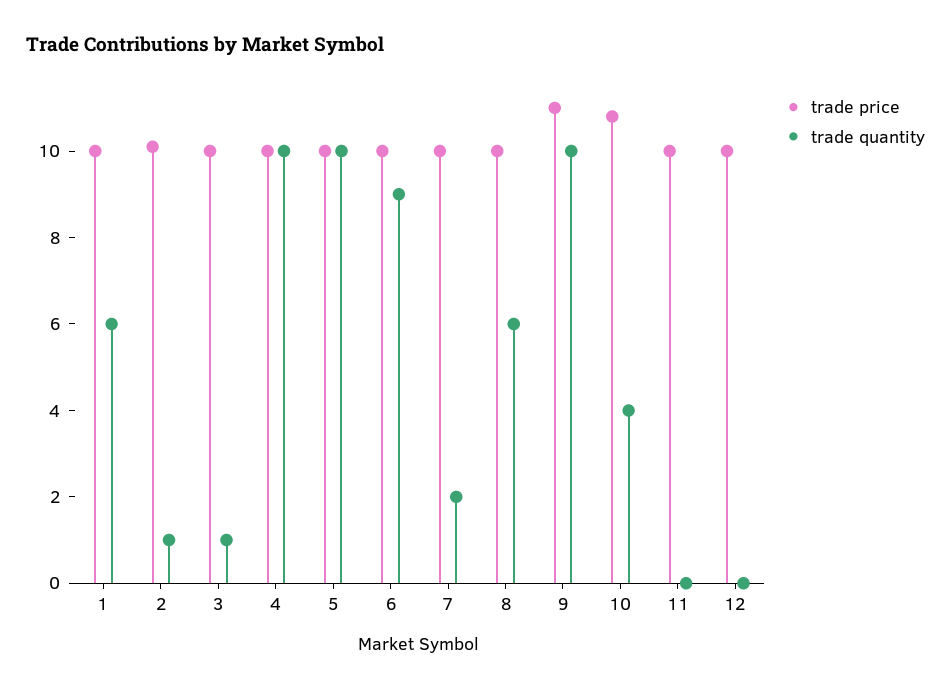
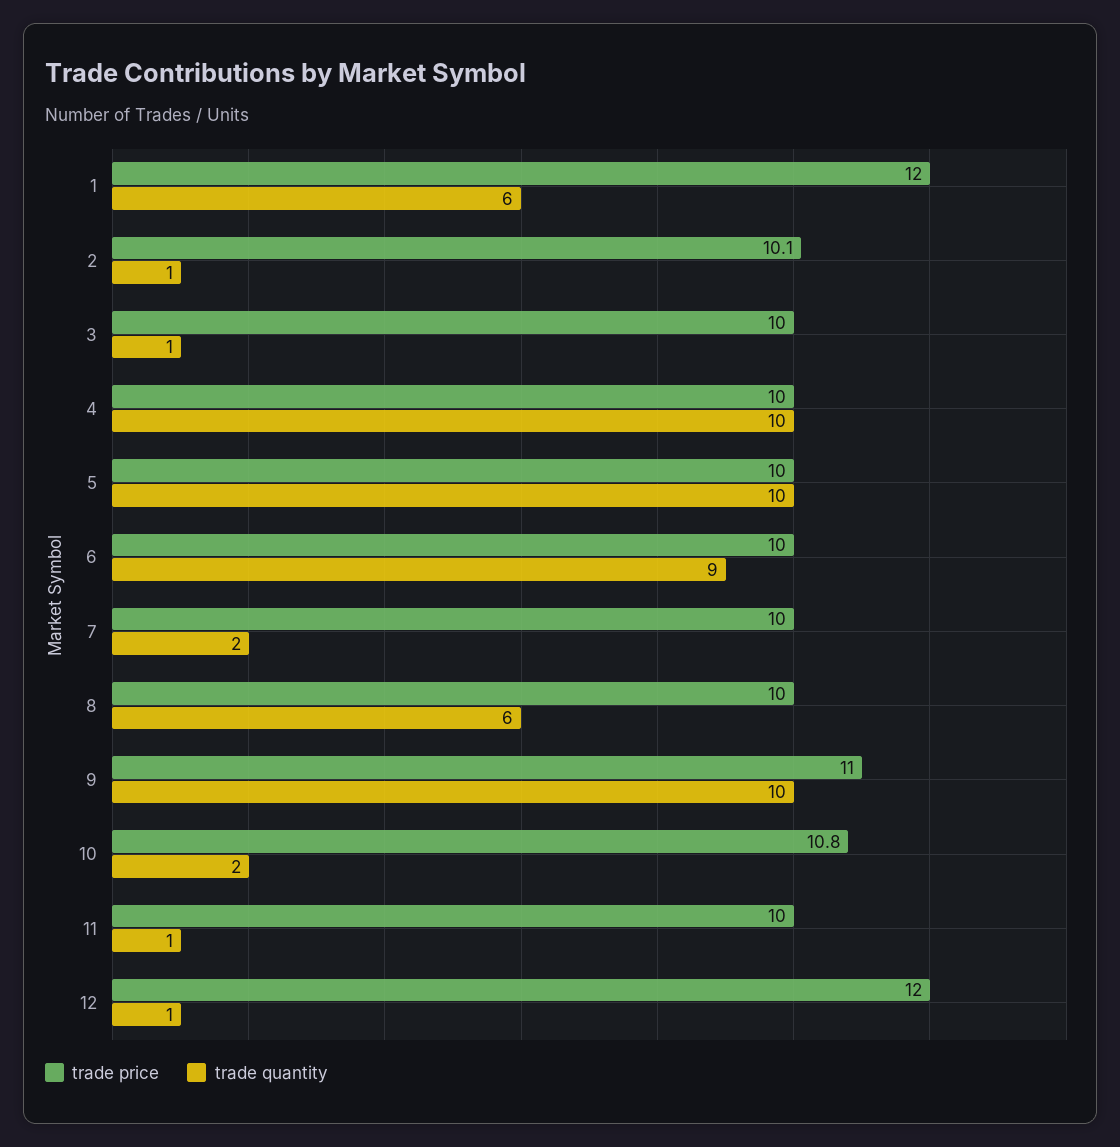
trade price, 1: 10 -> 12
trade quantity, 10: 4 -> 2
trade quantity, 11: 0 -> 1
trade price, 12: 10 -> 12
trade quantity, 12: 0 -> 1

